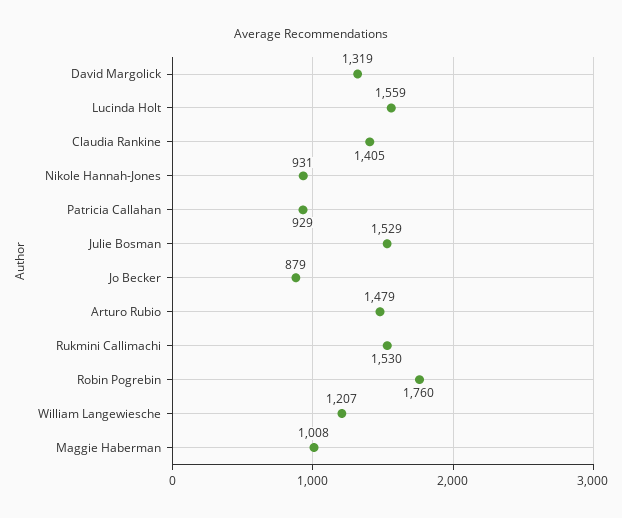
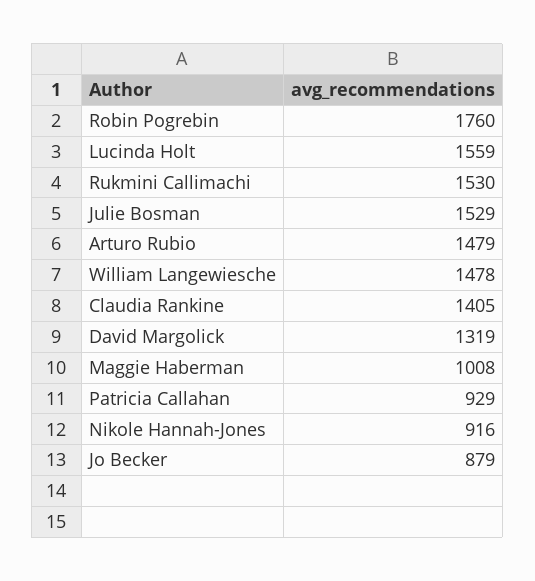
Nikole Hannah-Jones: 931 -> 916
William Langewiesche: 1207 -> 1478

